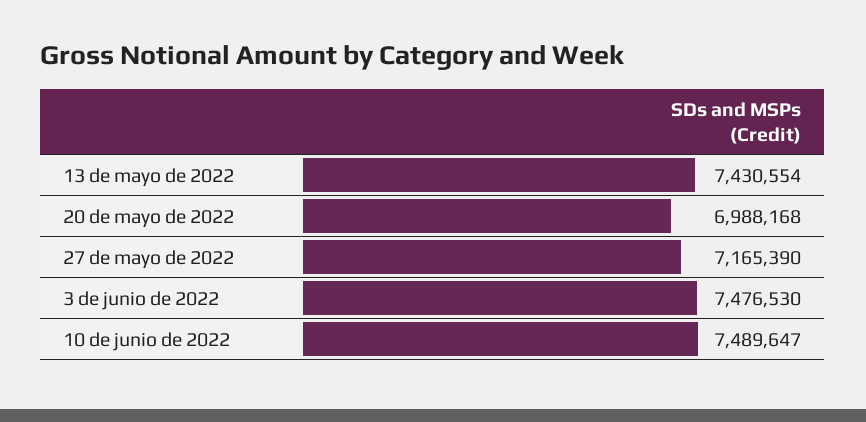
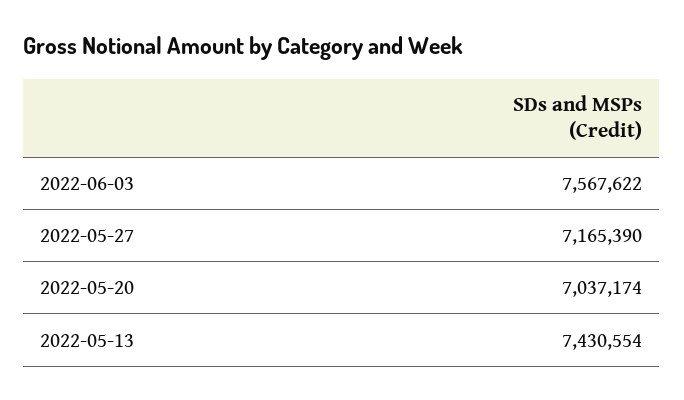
20 de mayo de 2022: 6988168 -> 7037174
3 de junio de 2022: 7476530 -> 7567622
10 de junio de 2022: 7489647 -> none

